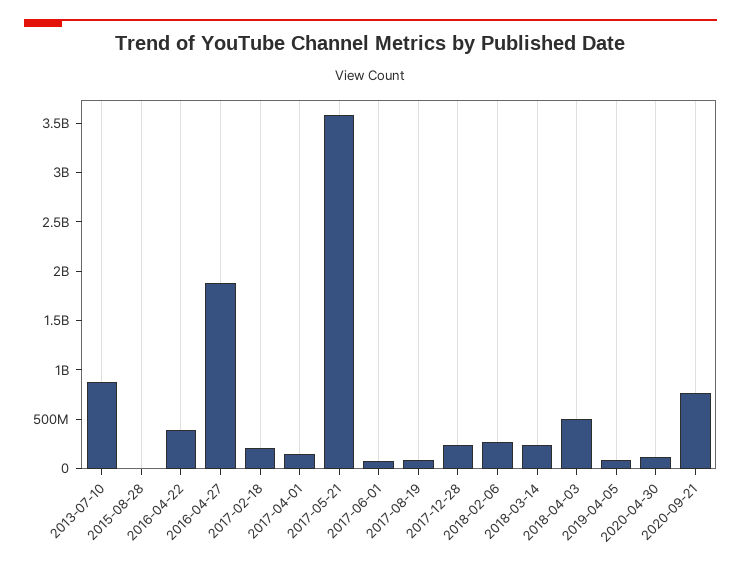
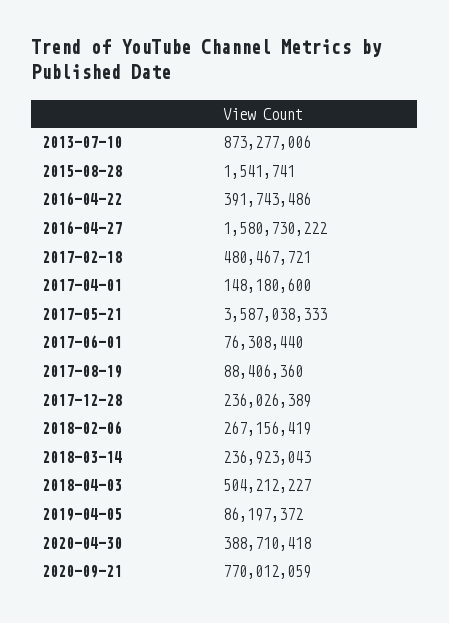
2016-04-27: 1900000000 -> 1580730222
2017-02-18: 200000000 -> 480467721
2020-04-30: 100000000 -> 388710418

